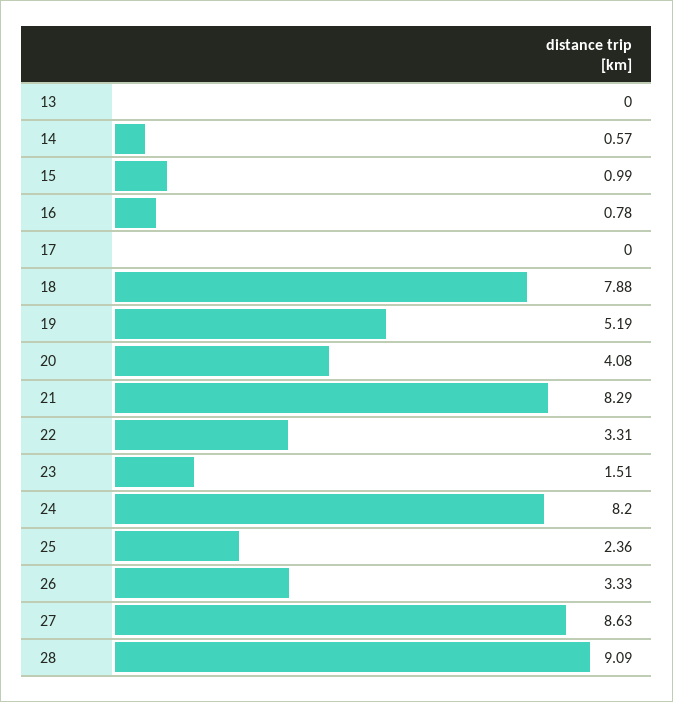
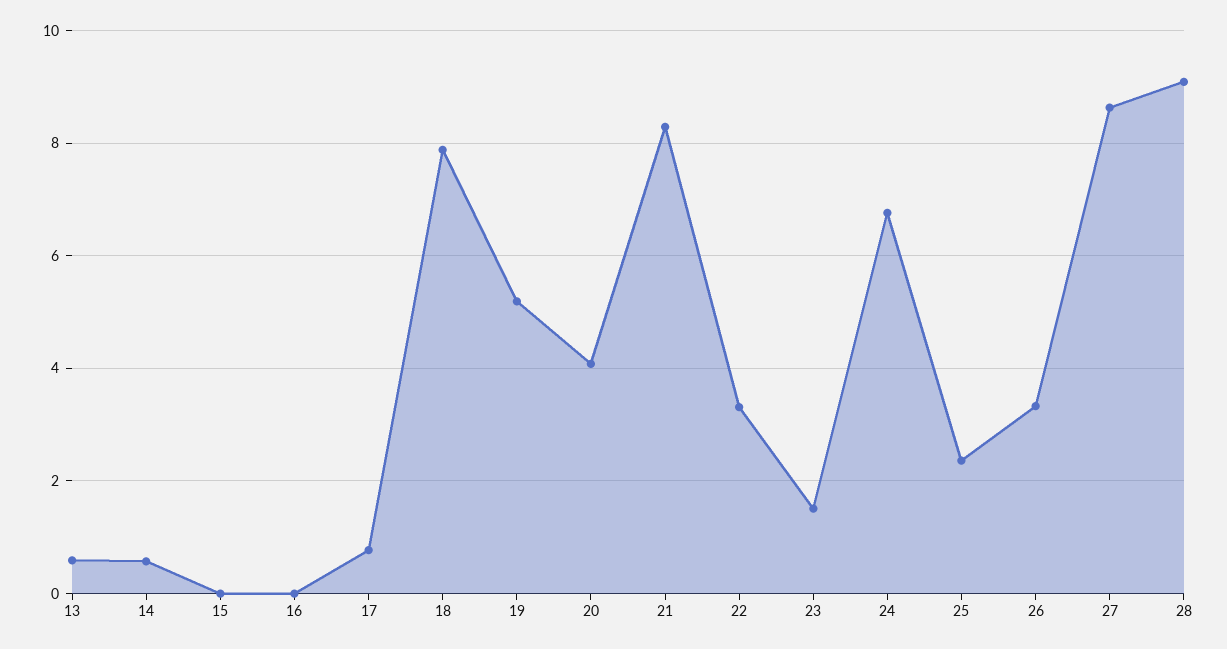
13: 0 -> 0.6
15: 0.99 -> 0
16: 0.78 -> 0
17: 0 -> 0.8
24: 8.2 -> 6.8

